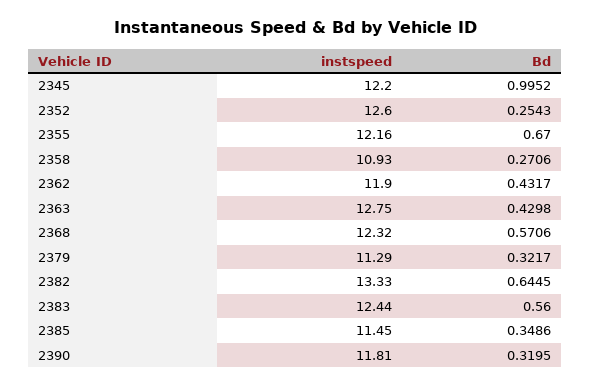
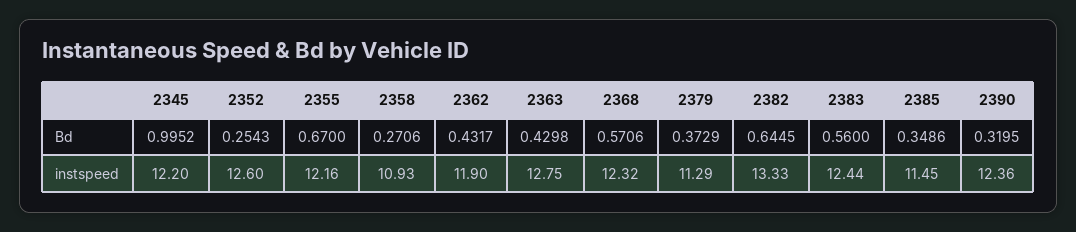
Bd, 2379: 0.3217 -> 0.3729
instspeed, 2390: 11.81 -> 12.36

